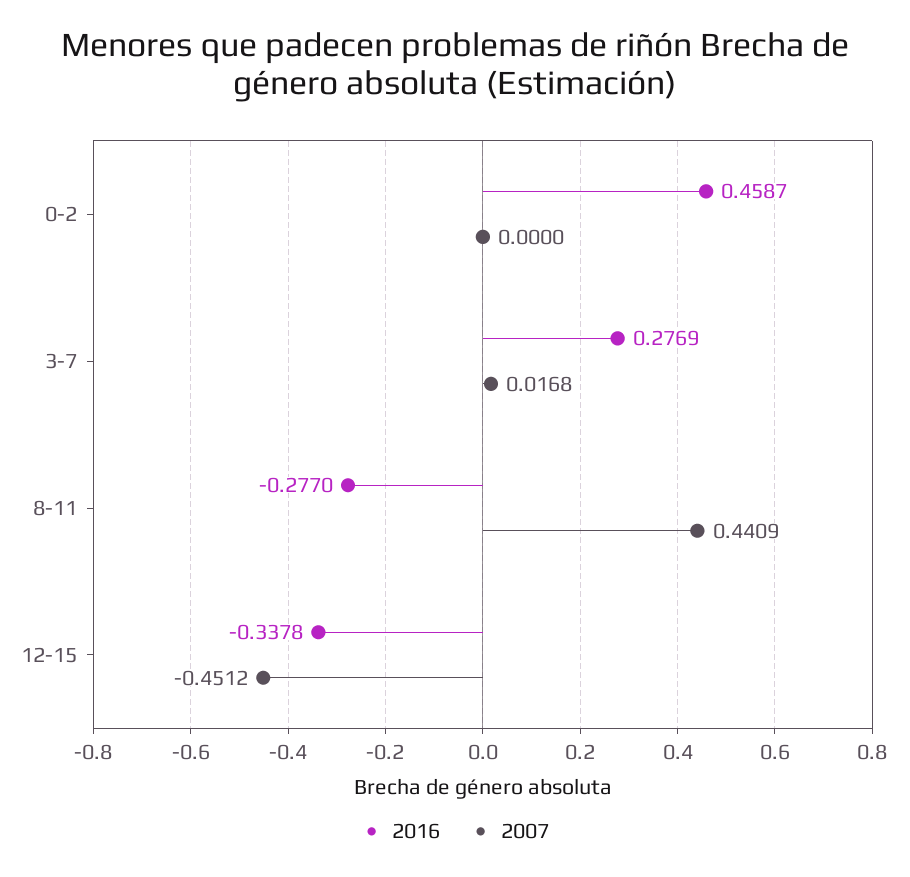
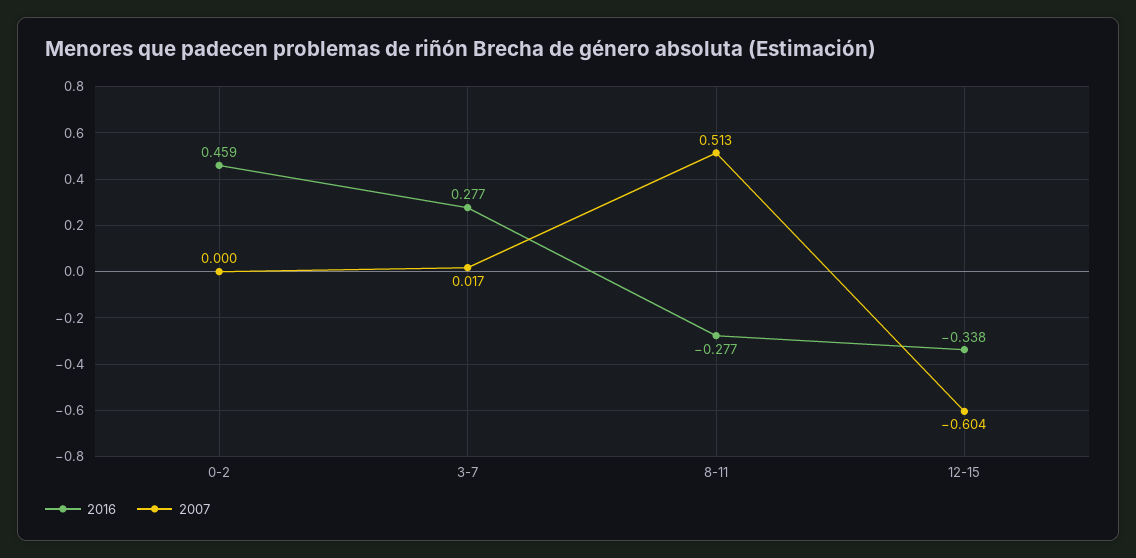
2007, 8-11: 0.4409 -> 0.513
2007, 12-15: -0.4512 -> -0.604

